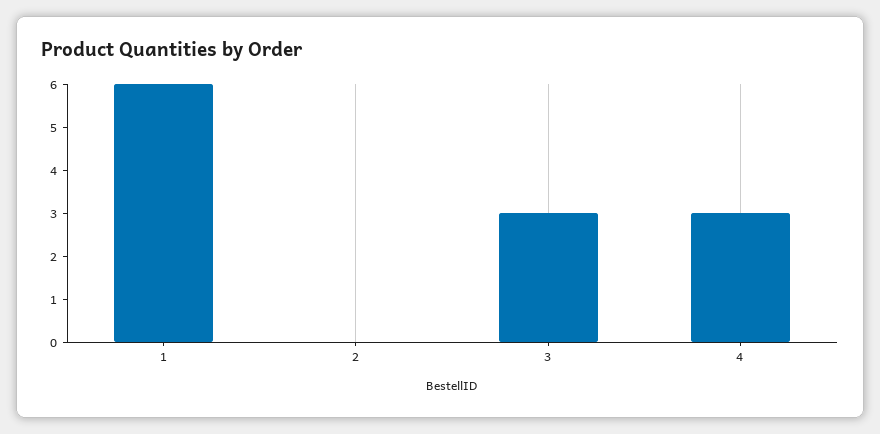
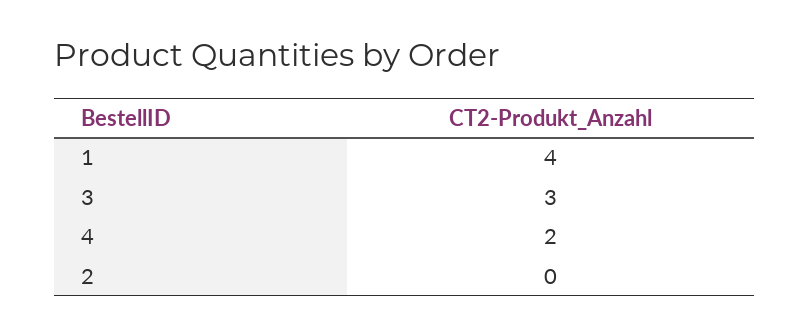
1: 6 -> 4
4: 3 -> 2

